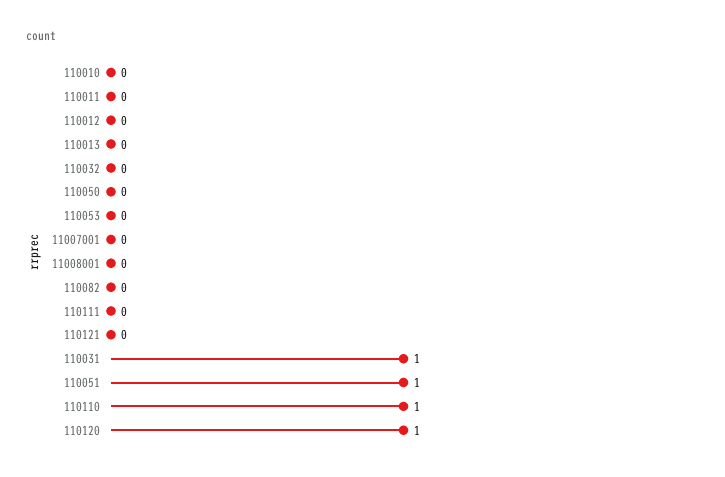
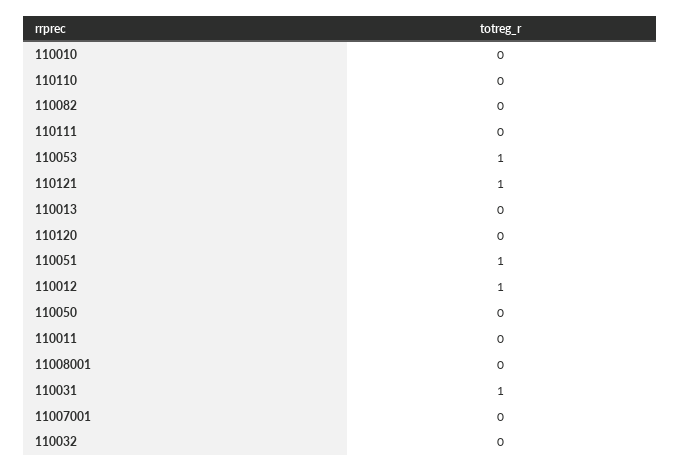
110012: 0 -> 1
110053: 0 -> 1
110121: 0 -> 1
110110: 1 -> 0
110120: 1 -> 0

